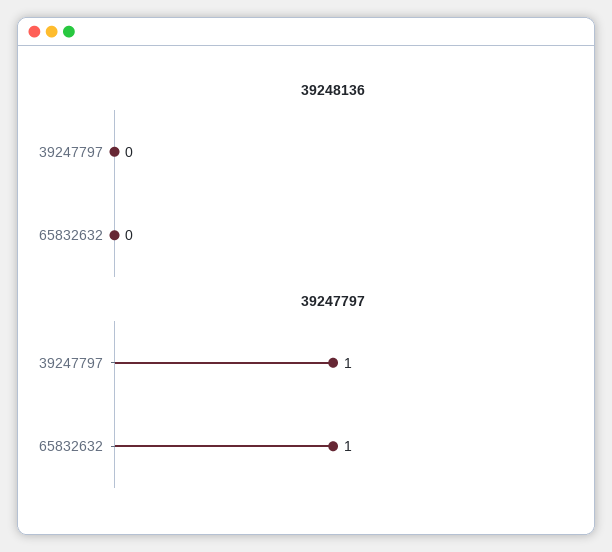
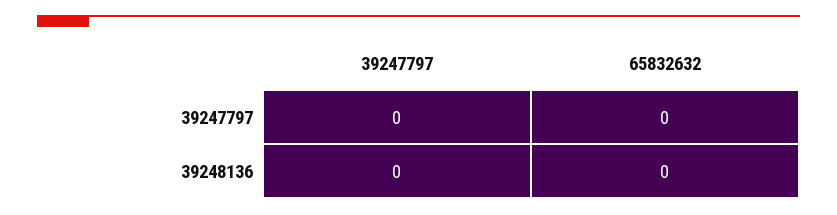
39247797, 39247797: 1 -> 0
39247797, 65832632: 1 -> 0

